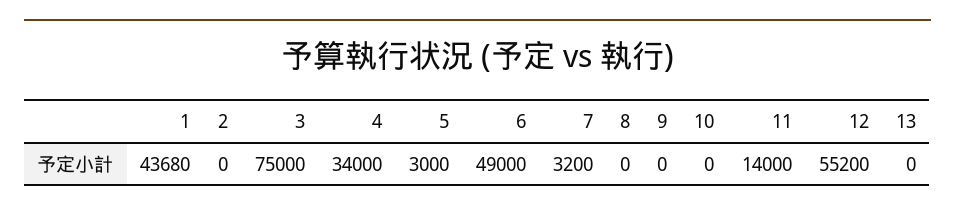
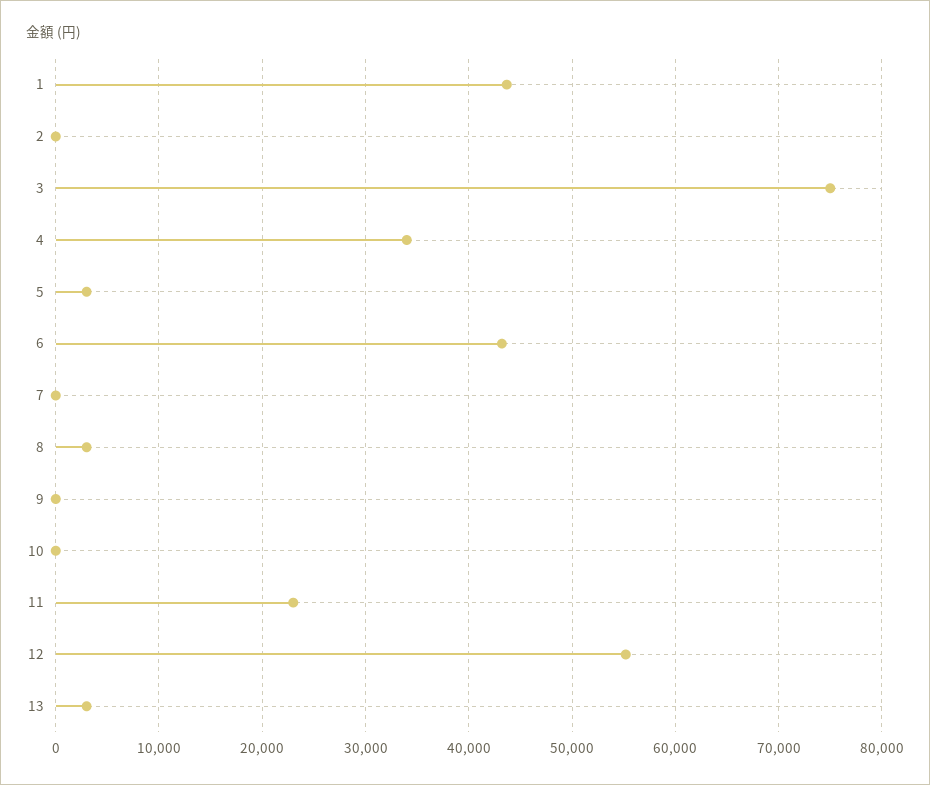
6: 49000 -> 43000
7: 3200 -> 0
8: 0 -> 3000
11: 14000 -> 23000
13: 0 -> 3000

